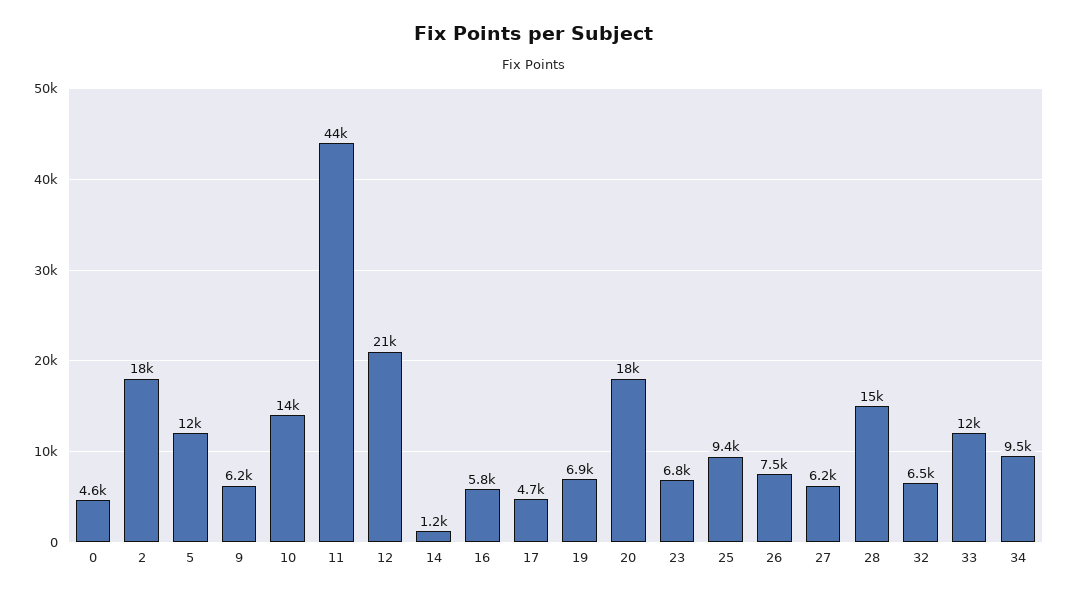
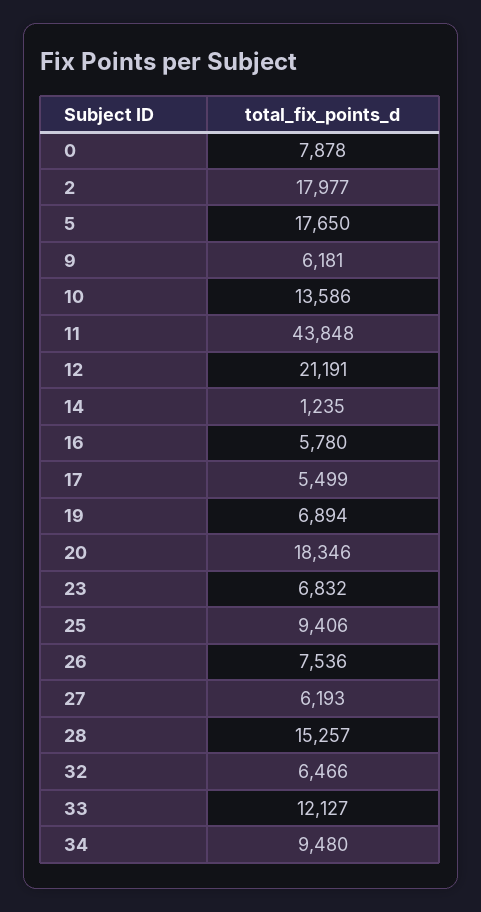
0: 4600 -> 7878
5: 12000 -> 17650
17: 4700 -> 5499

